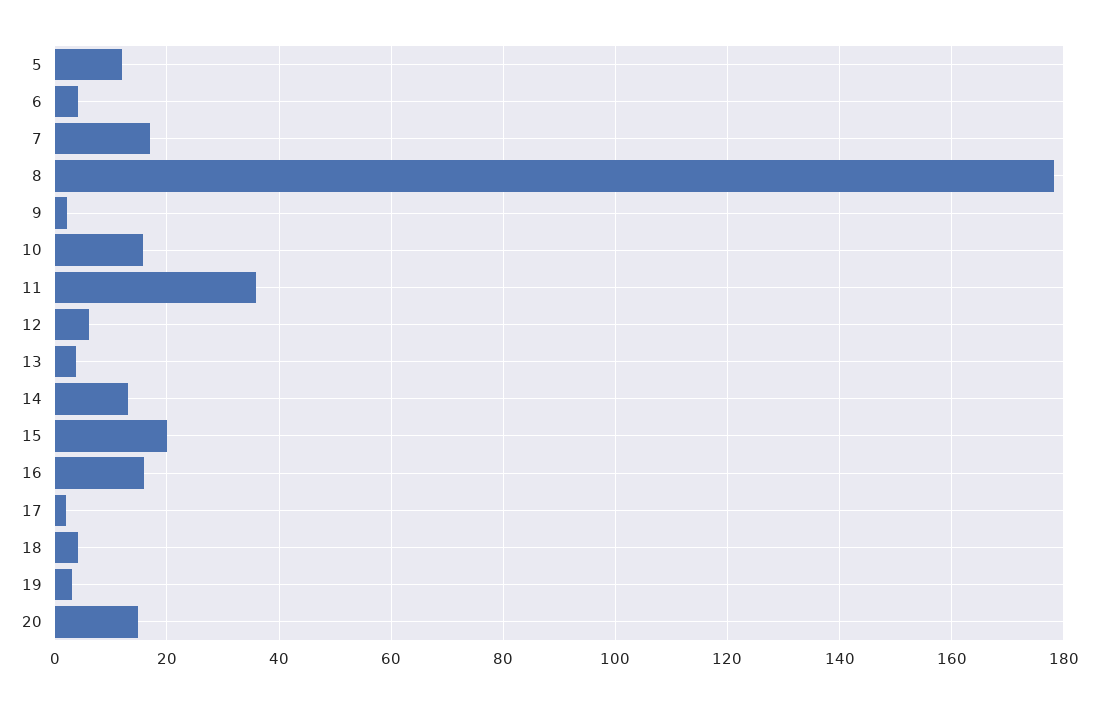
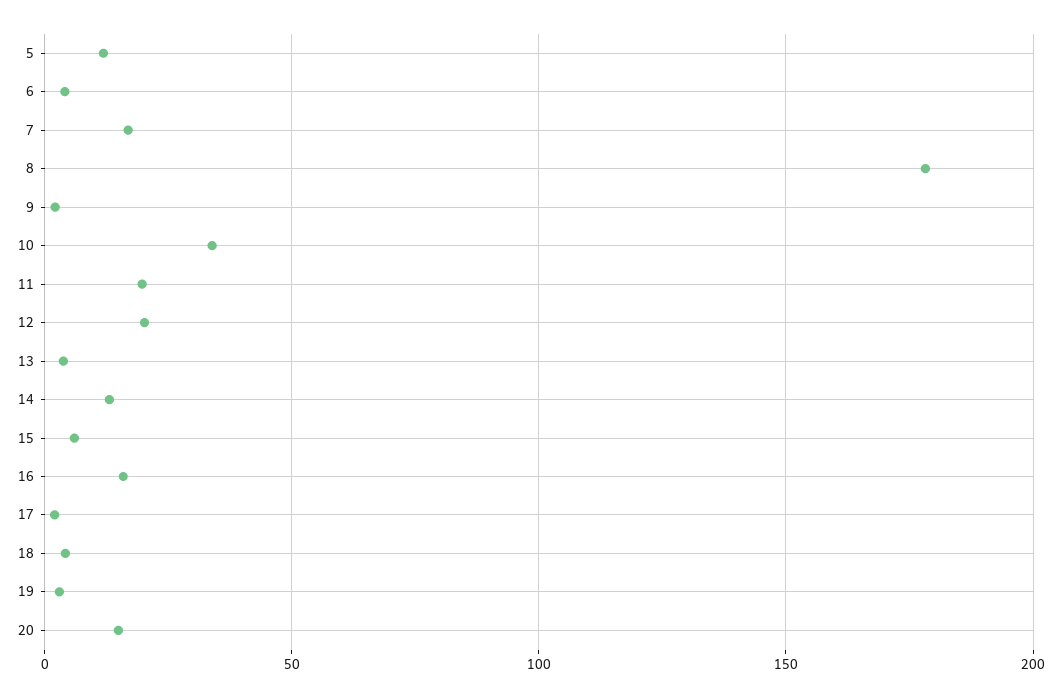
10: 16 -> 35
11: 36 -> 20
12: 6 -> 20
15: 20 -> 5

